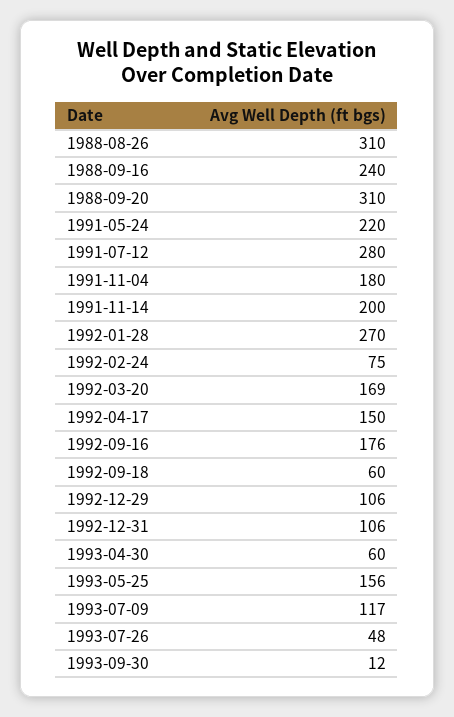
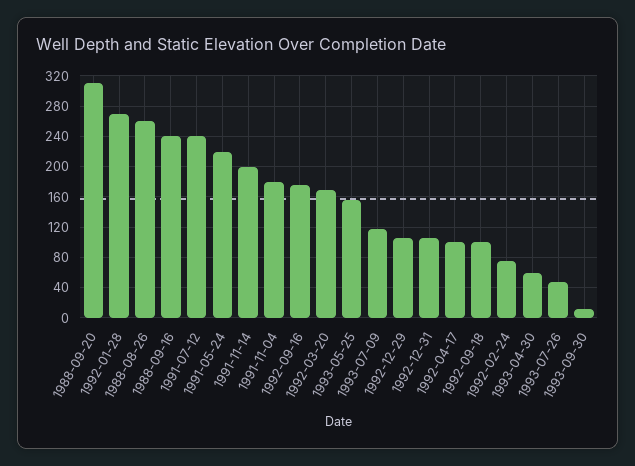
1988-08-26: 310 -> 260
1991-07-12: 280 -> 240
1992-04-17: 150 -> 100
1992-09-18: 60 -> 100

